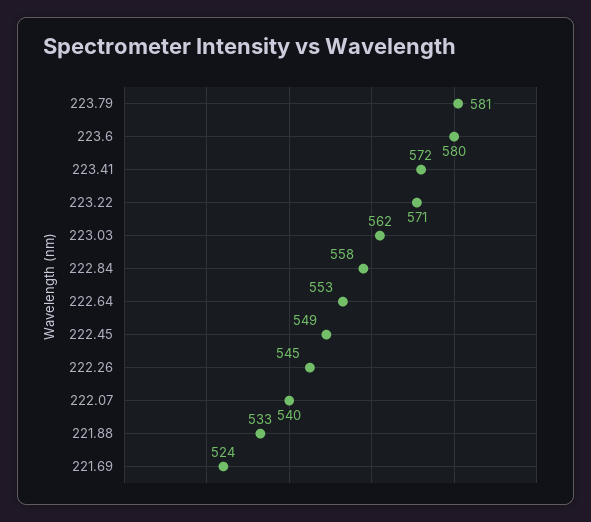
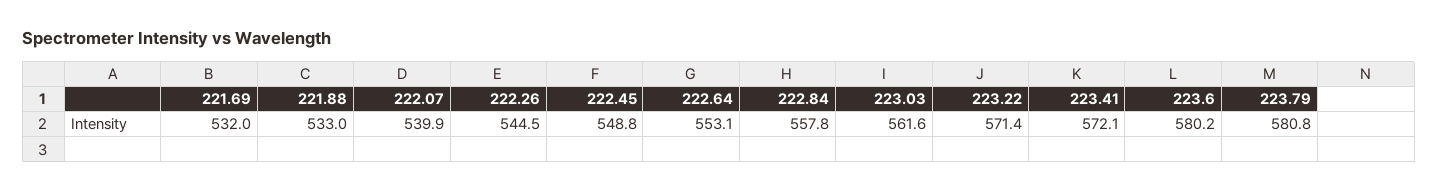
221.69: 524 -> 532

